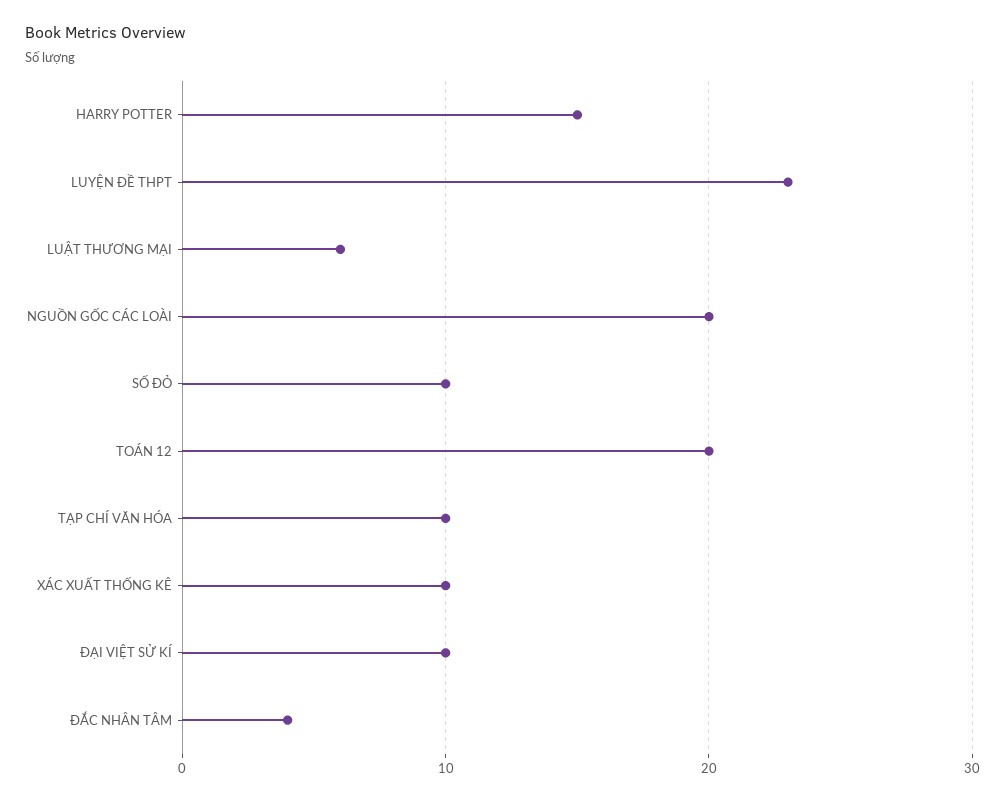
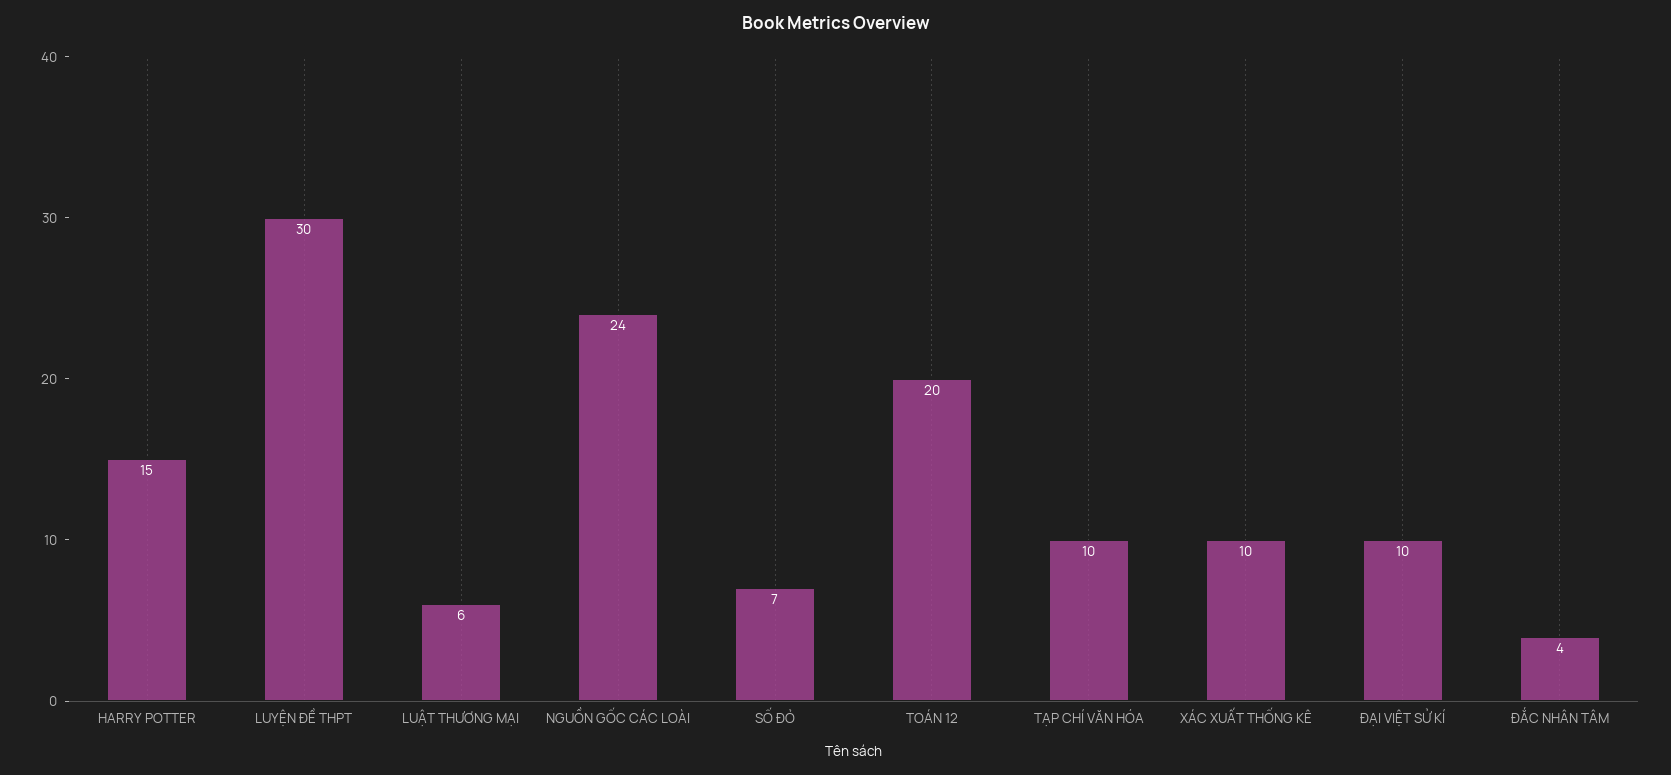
LUYỆN ĐỀ THPT: 23 -> 30
NGUỒN GỐC CÁC LOÀI: 20 -> 24
SỐ ĐỎ: 10 -> 7

